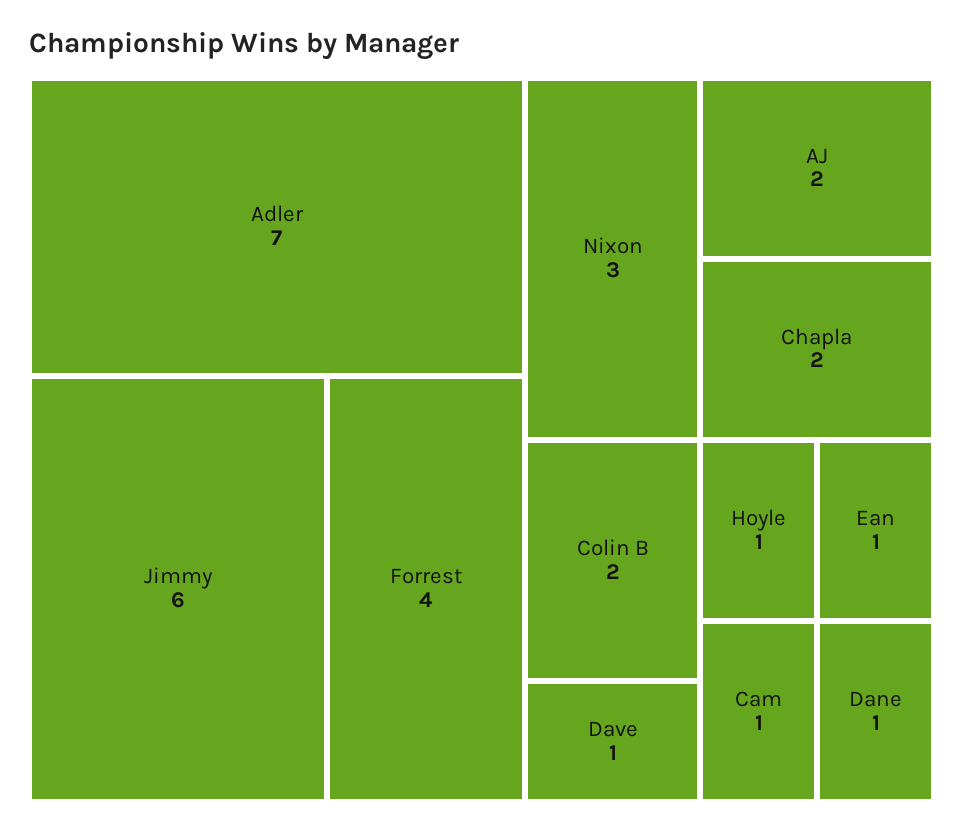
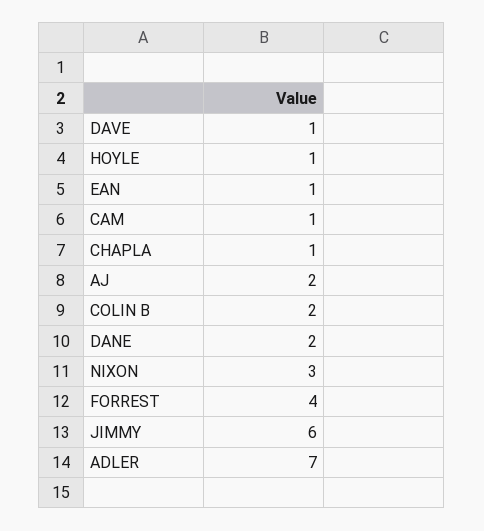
Chapla: 2 -> 1
Dane: 1 -> 2

